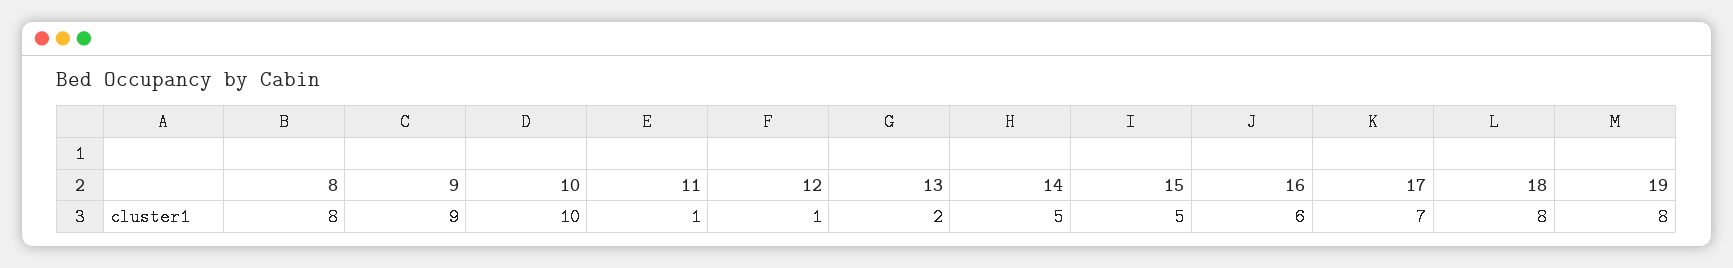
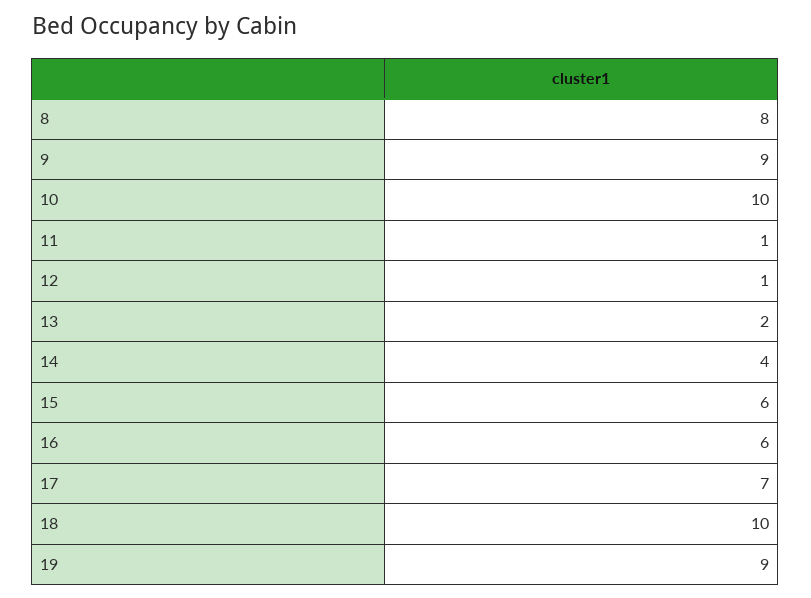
14: 5 -> 4
15: 5 -> 6
18: 8 -> 10
19: 8 -> 9

